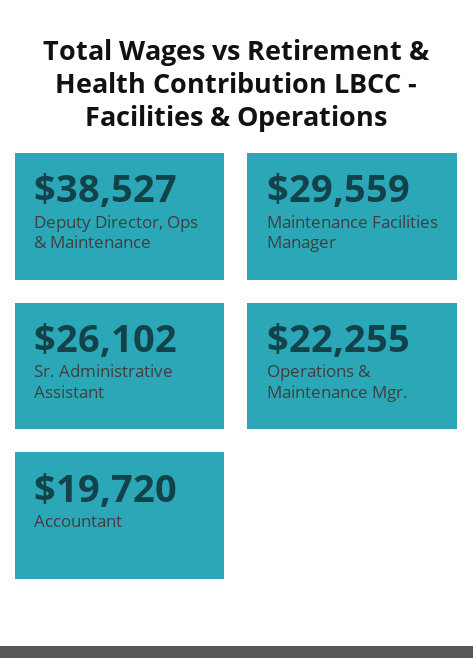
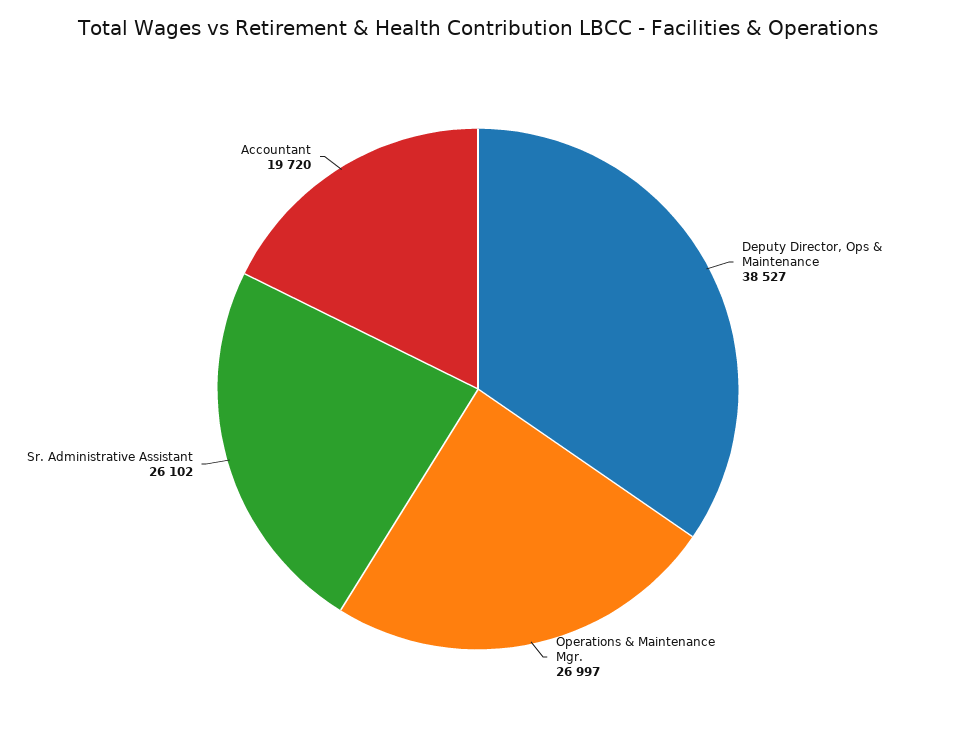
Maintenance Facilities Manager: 29559 -> none
Operations & Maintenance Mgr.: 22255 -> 26997

